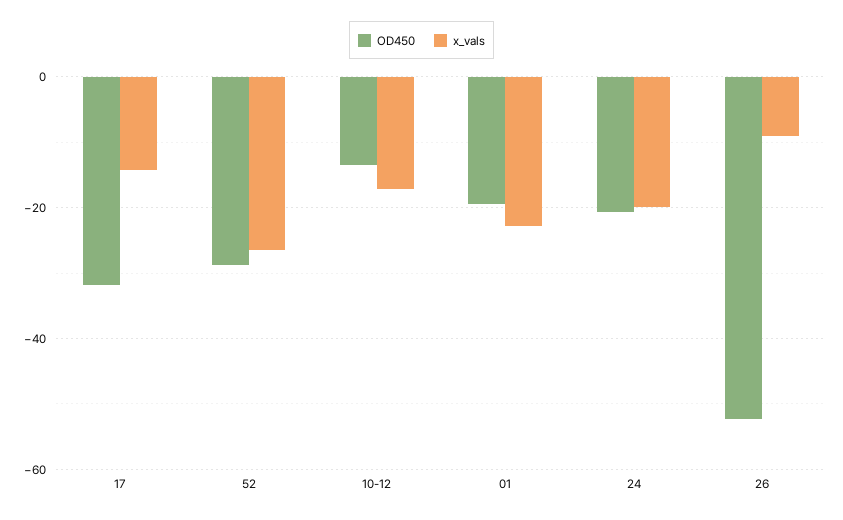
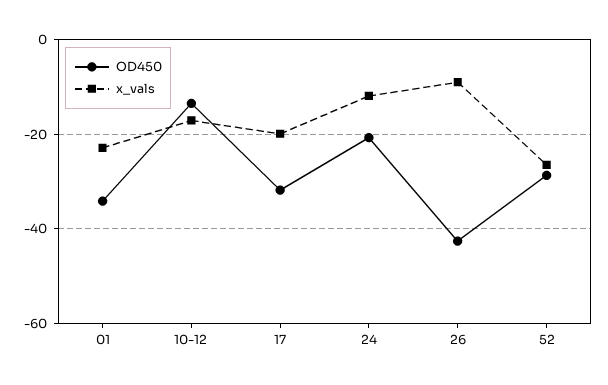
x_vals, 17: -14 -> -20
OD450, 01: -20 -> -34
x_vals, 24: -20 -> -12
OD450, 26: -52 -> -42

